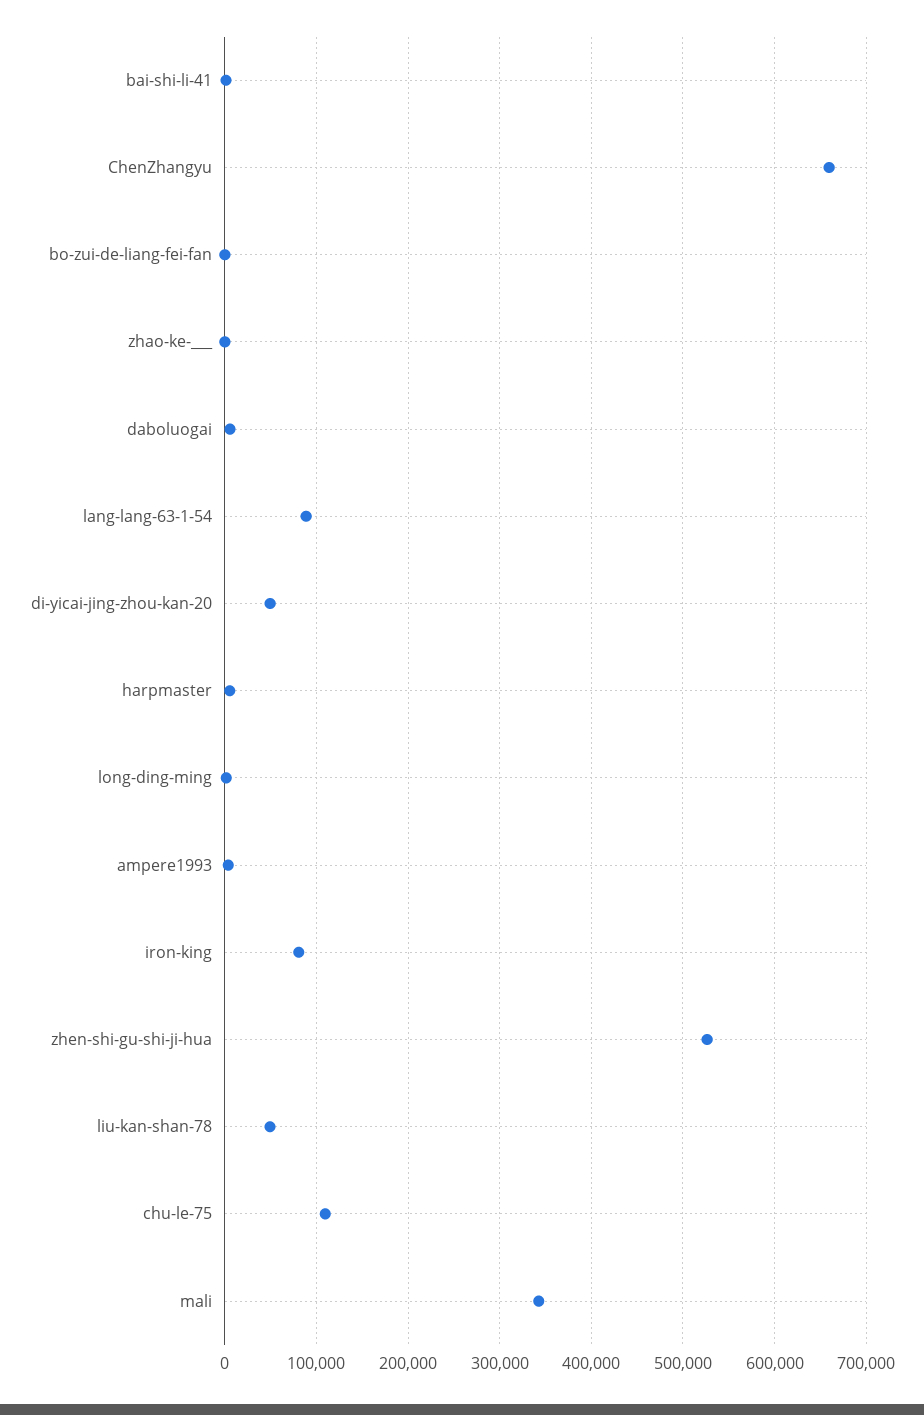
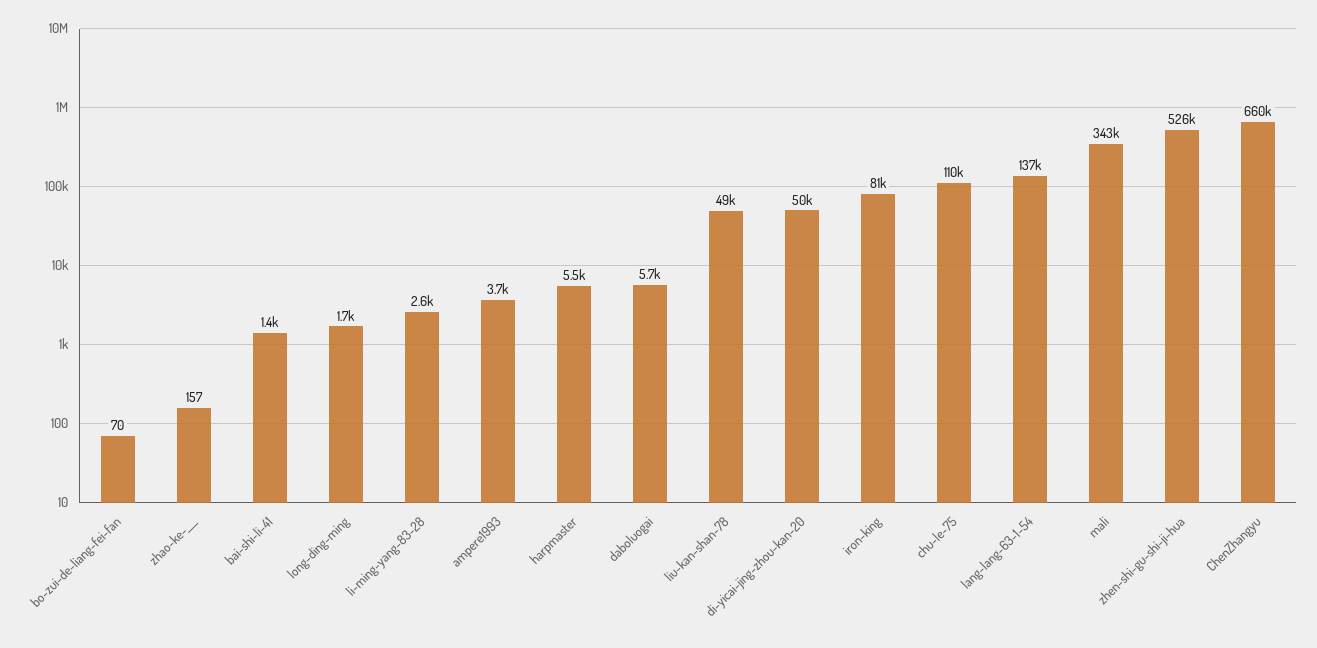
lang-lang-63-1-54: 90000 -> 137000
li-ming-yang-83-28: none -> 2600

